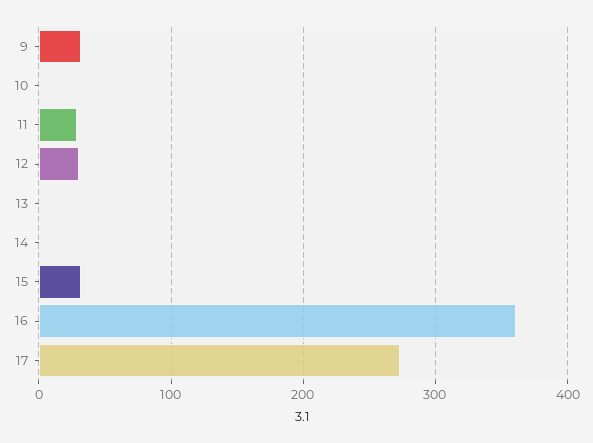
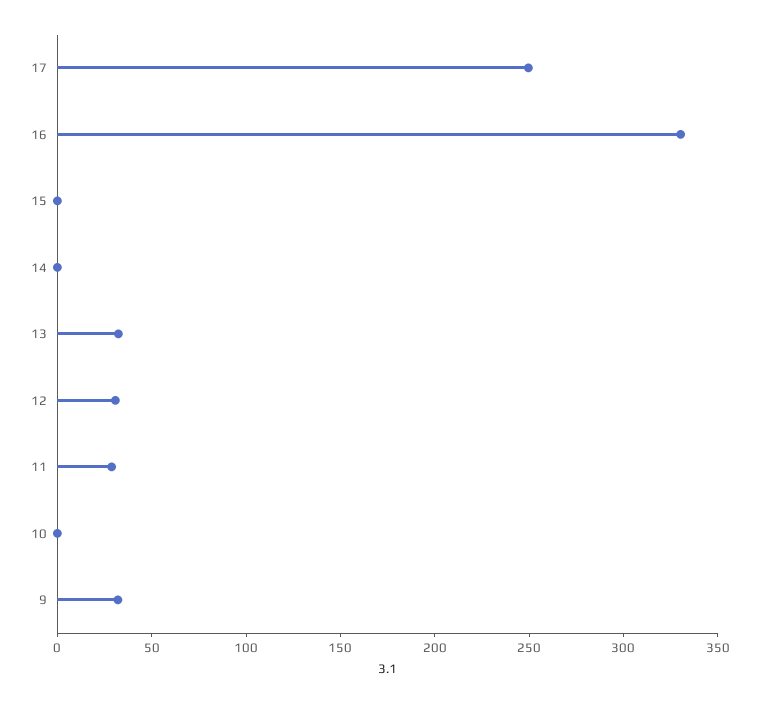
13: 0 -> 30
15: 30 -> 0
16: 360 -> 330
17: 270 -> 250

